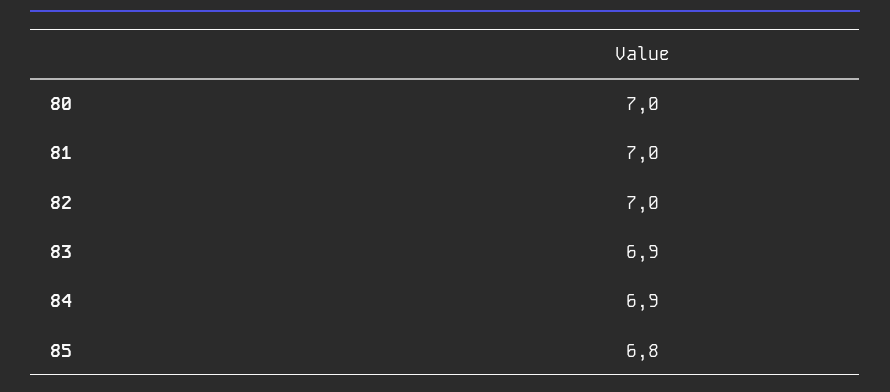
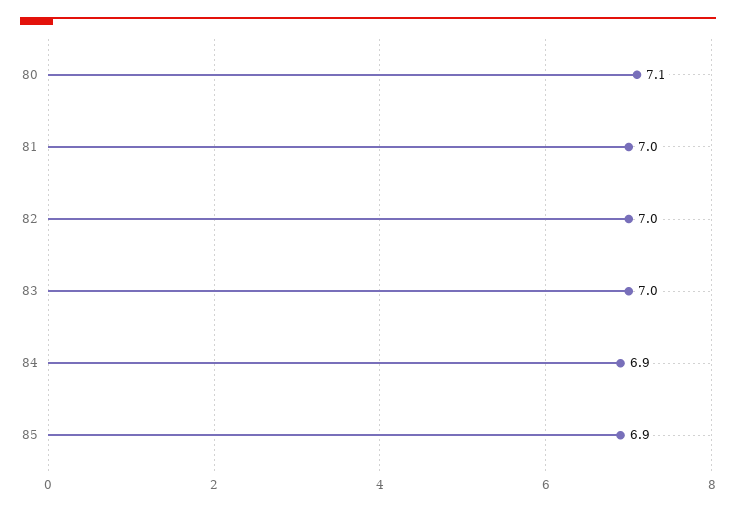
80: 7 -> 7.1
83: 6.9 -> 7
85: 6.8 -> 6.9

